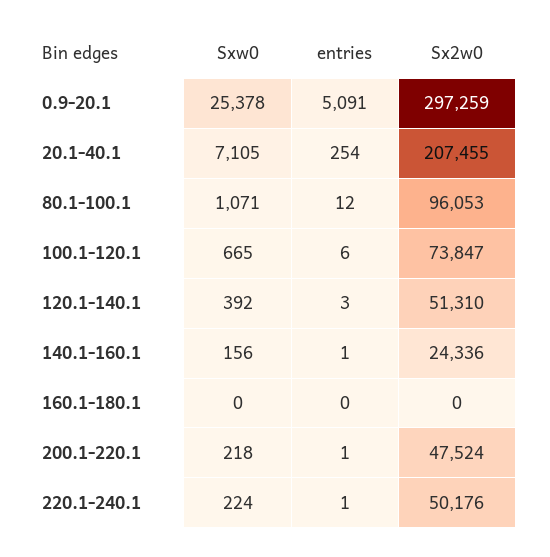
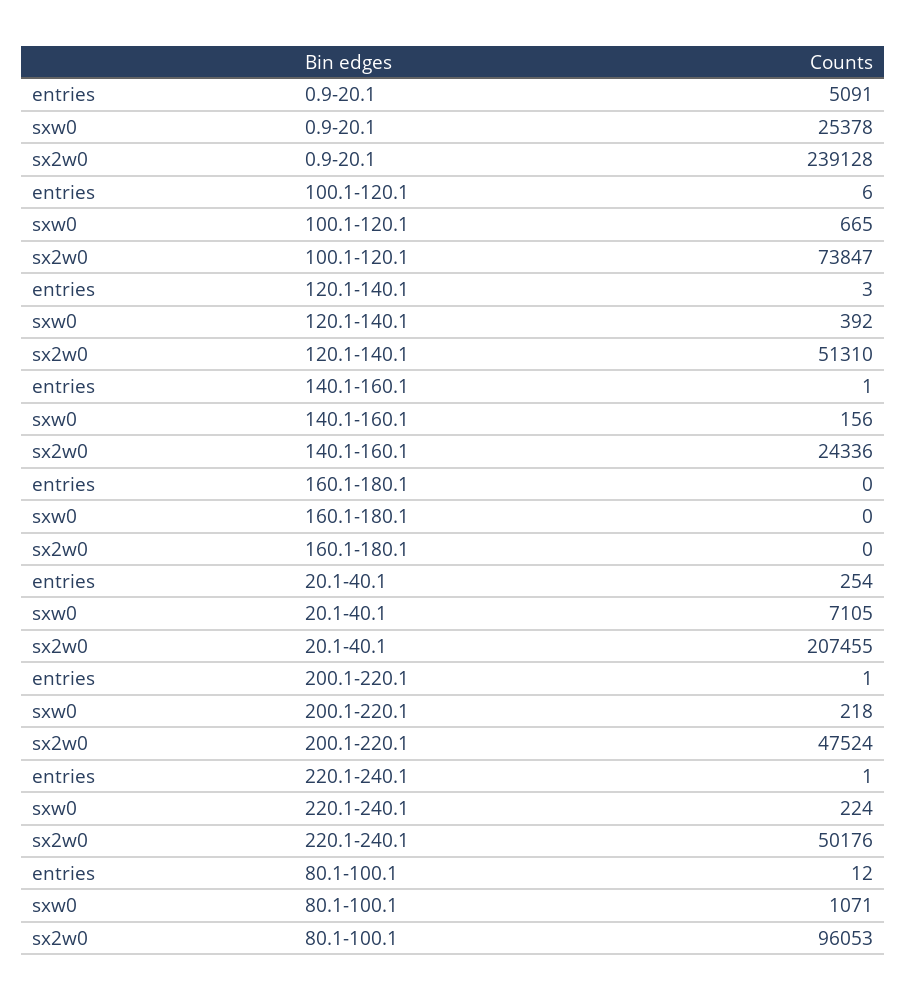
Sx2w0, 0.9-20.1: 297259 -> 239128

